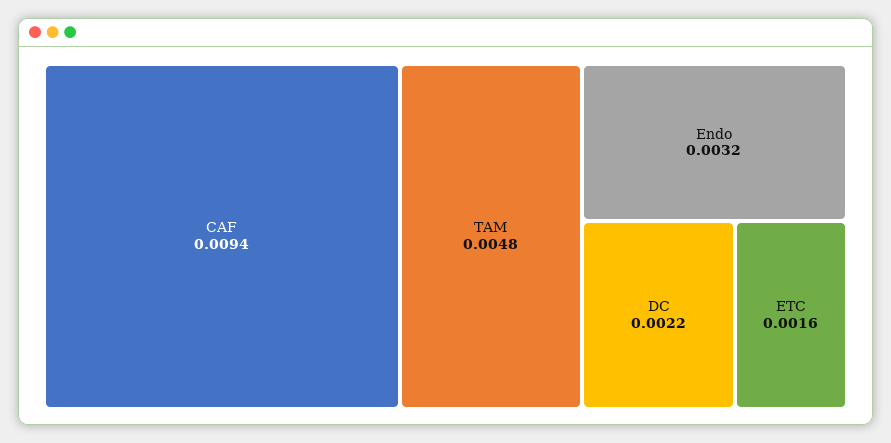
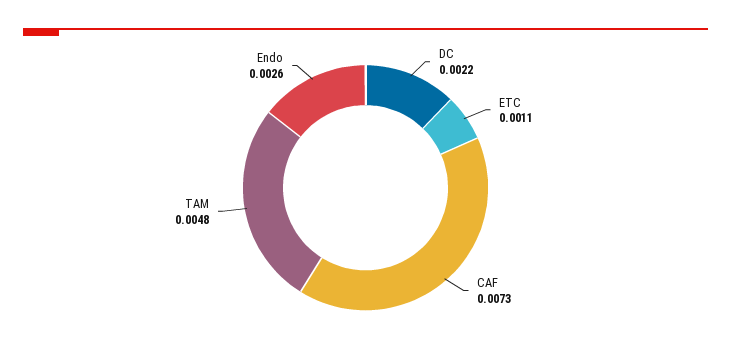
CAF: 0.0094 -> 0.0073
Endo: 0.0032 -> 0.0026
ETC: 0.0016 -> 0.0011

